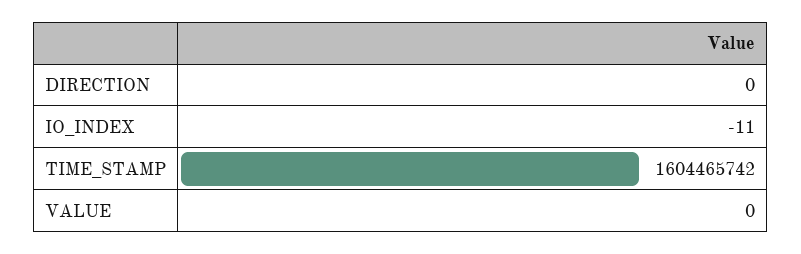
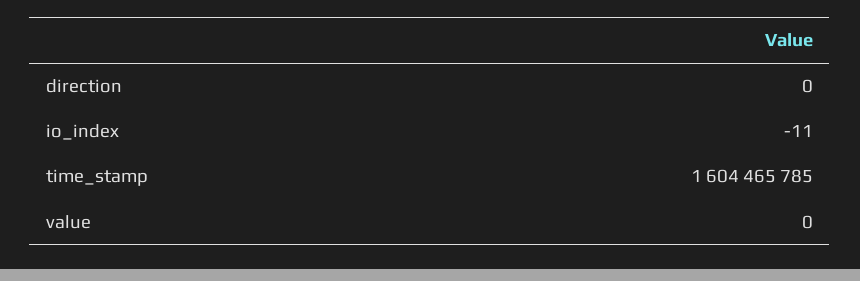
TIME_STAMP: 1604465742 -> 1604465785

